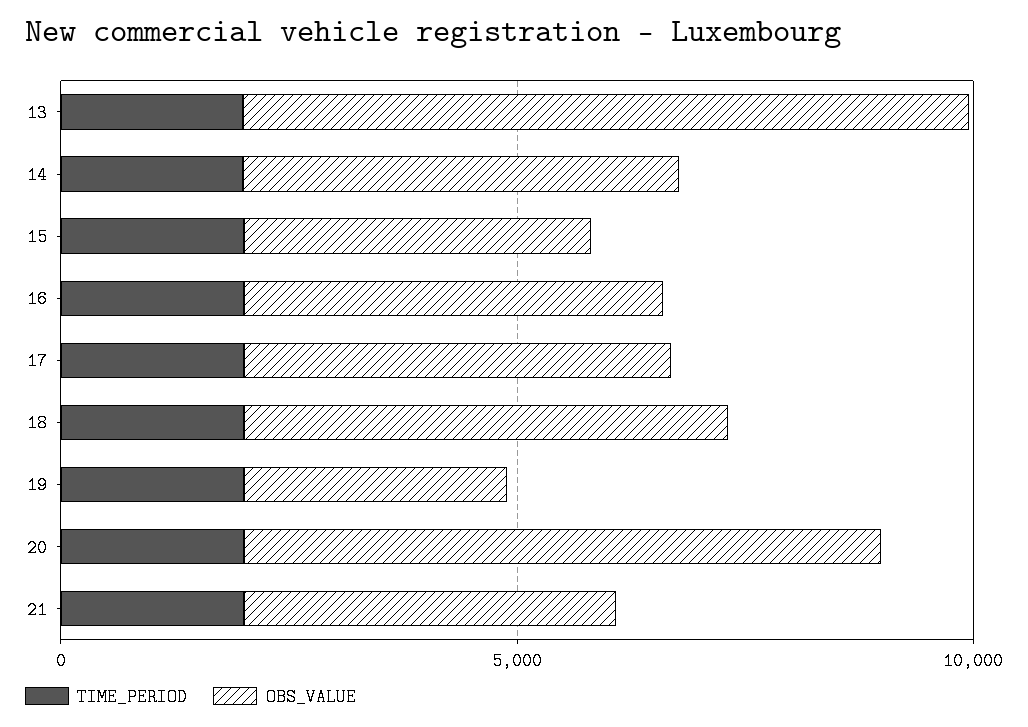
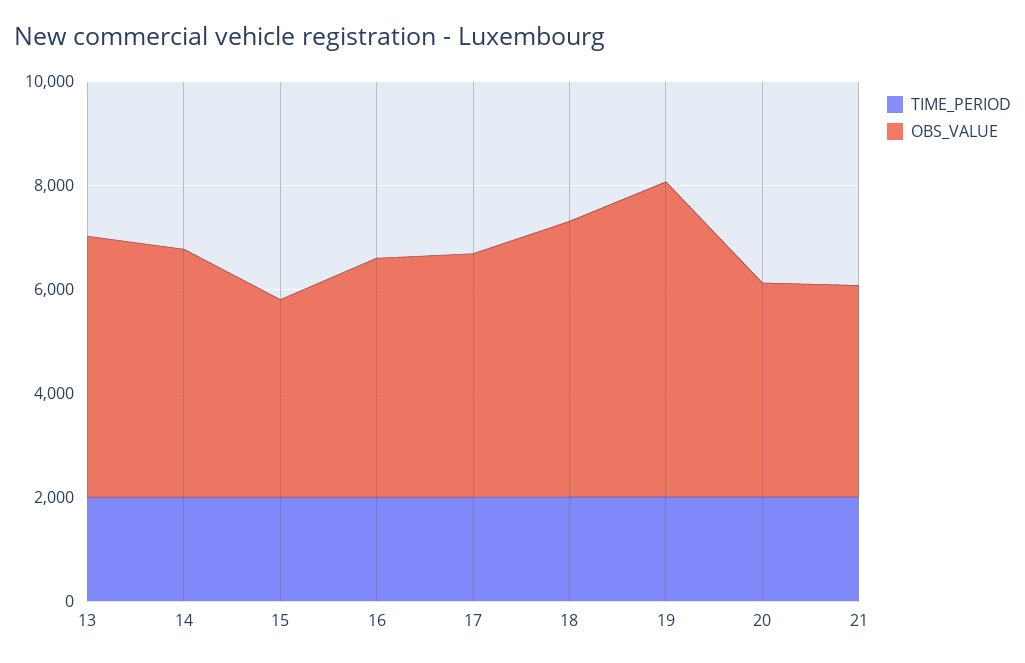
OBS_VALUE, 13: 8000 -> 5000
OBS_VALUE, 19: 3000 -> 6000
OBS_VALUE, 20: 7000 -> 4000

